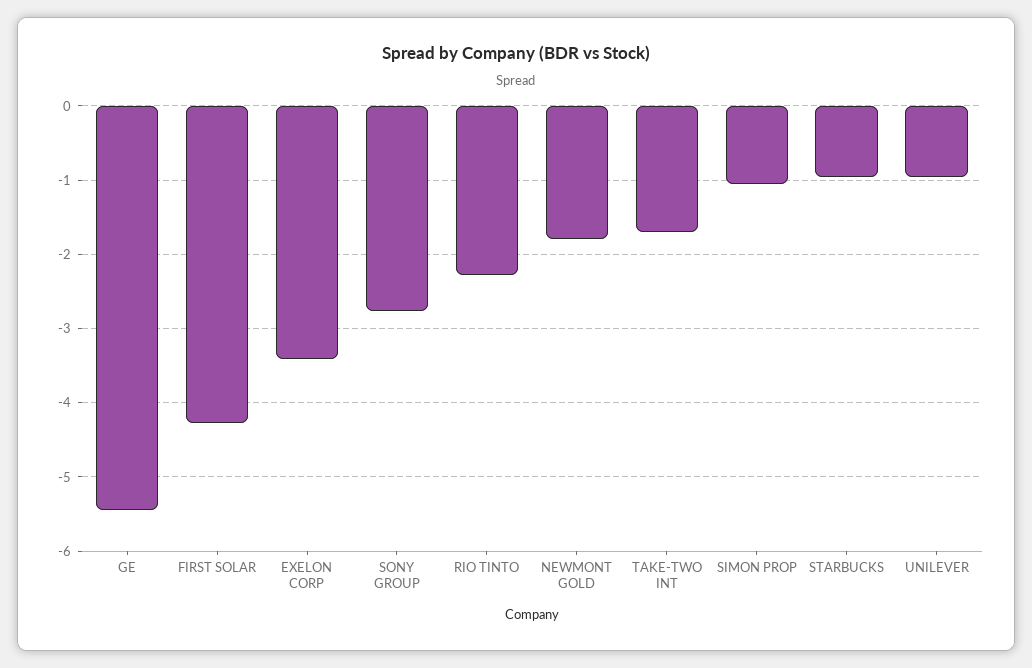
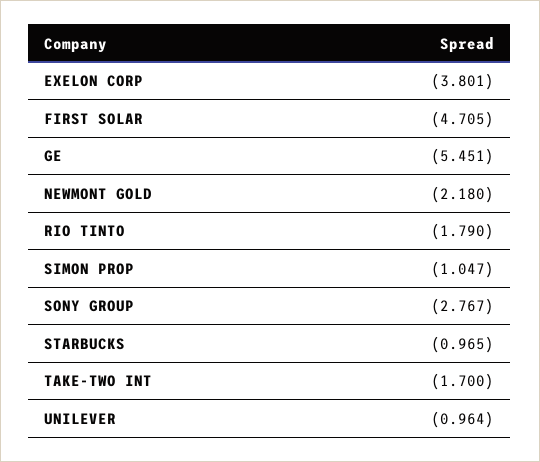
FIRST SOLAR: -4.3 -> -4.705
EXELON CORP: -3.4 -> -3.801
RIO TINTO: -2.3 -> -1.79
NEWMONT GOLD: -1.8 -> -2.18

